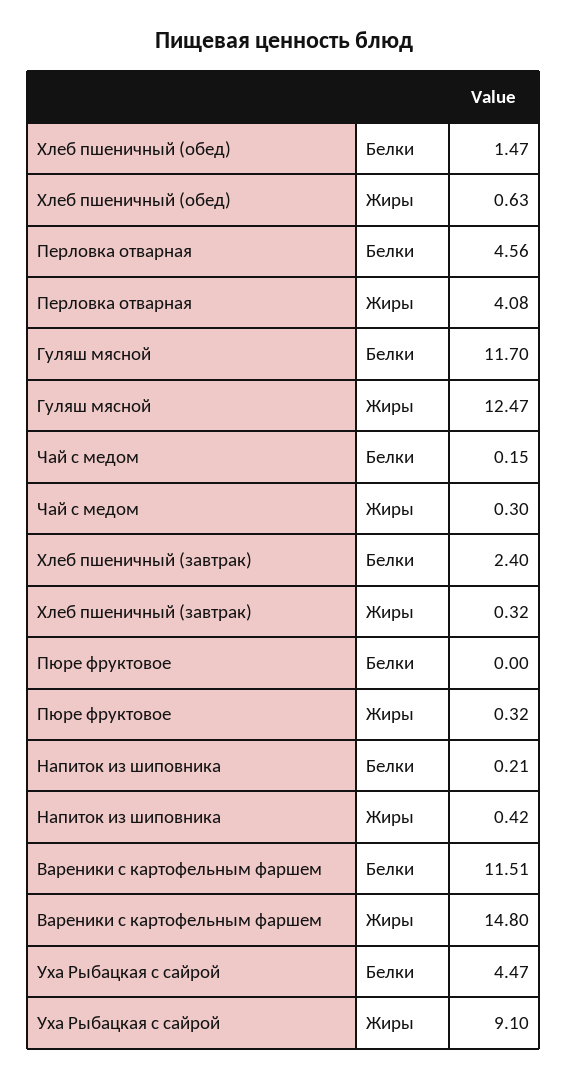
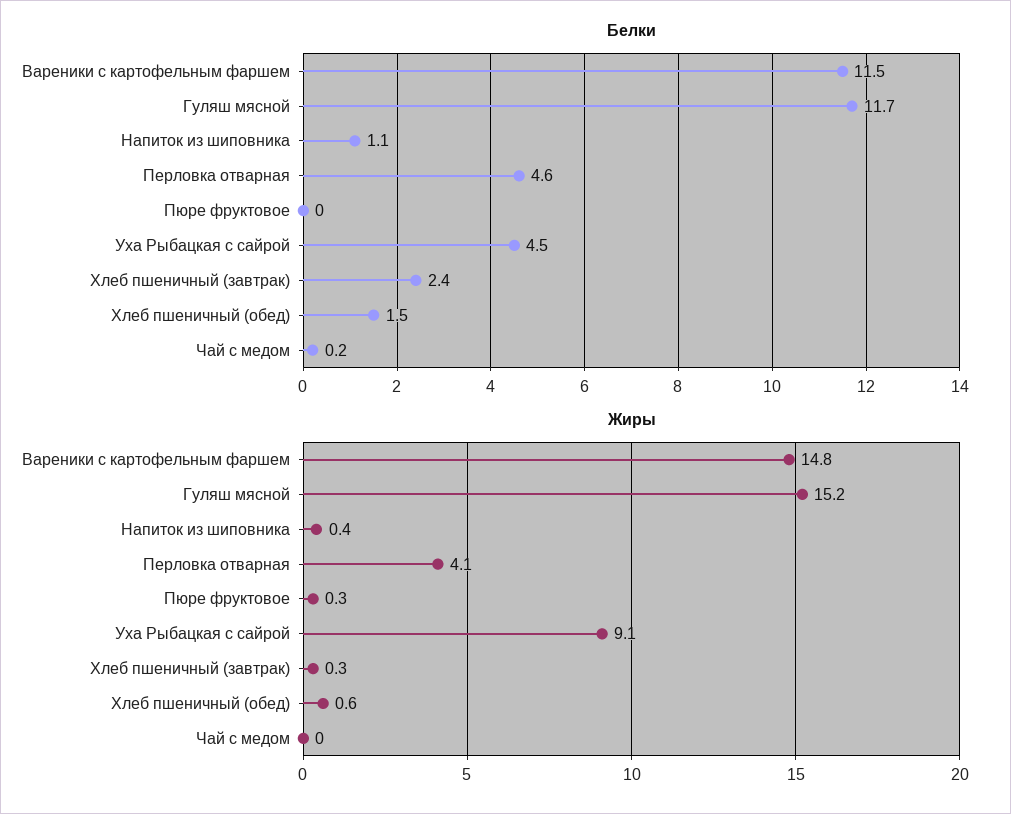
Жиры, Гуляш мясной: 12.47 -> 15.2
Жиры, Чай с медом: 0.3 -> 0
Белки, Напиток из шиповника: 0.21 -> 1.1

